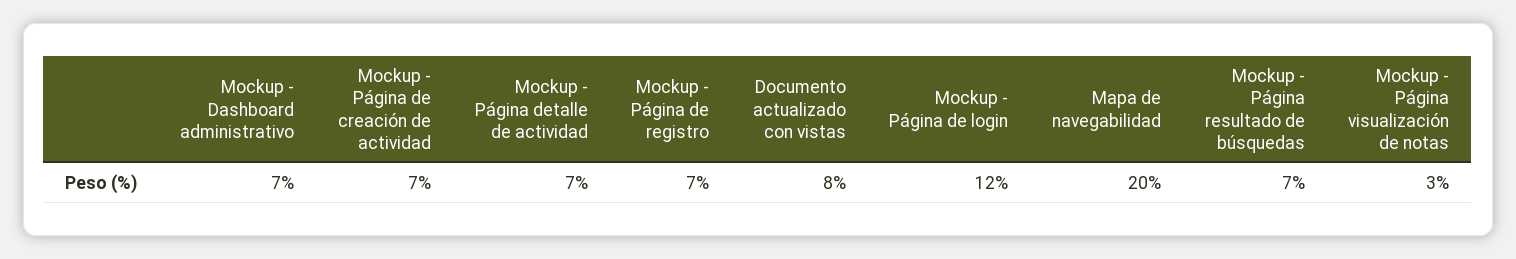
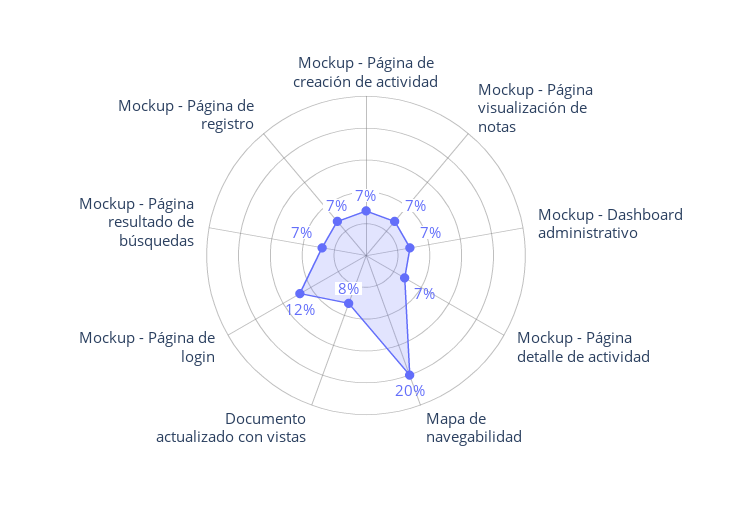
Mockup - Página visualización de notas: 3 -> 7

